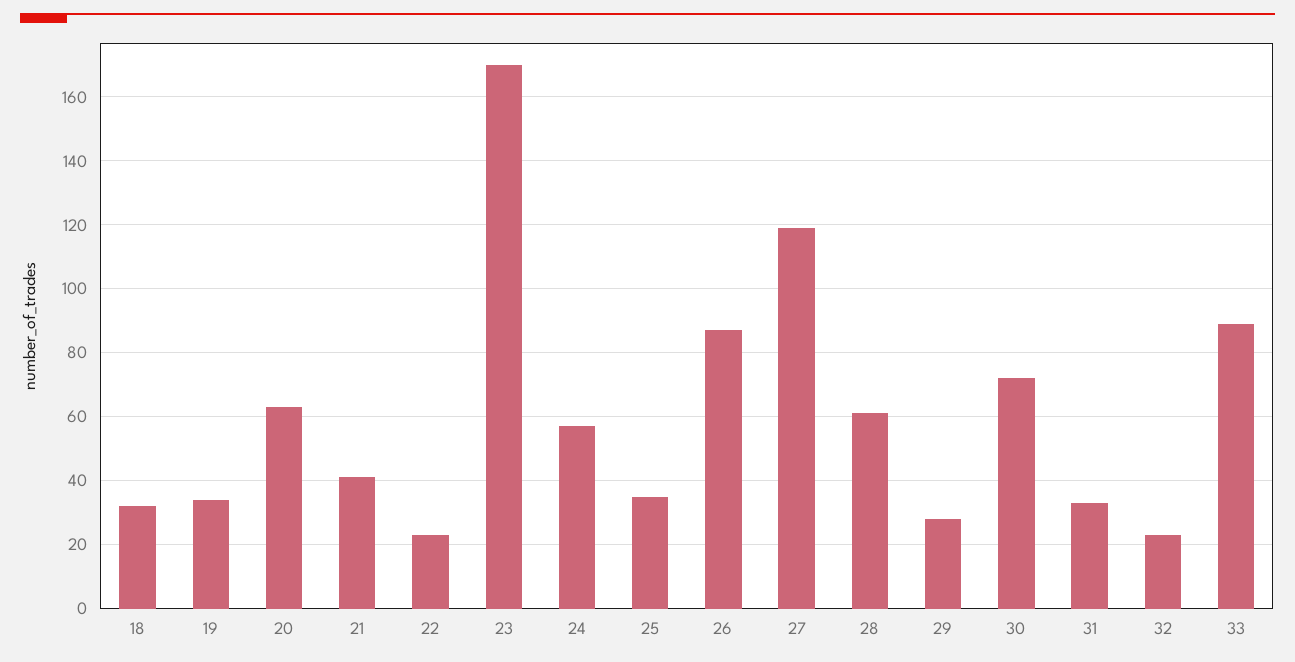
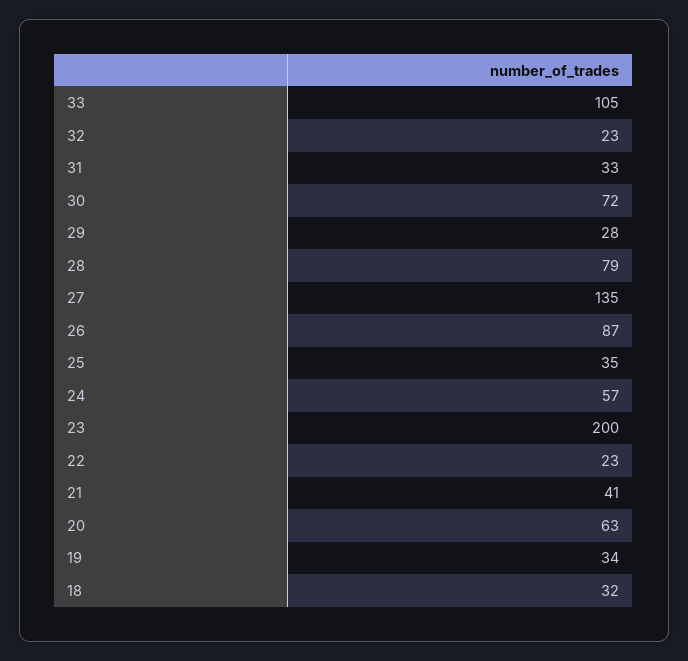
23: 170 -> 200
27: 120 -> 135
28: 60 -> 79
33: 90 -> 105

